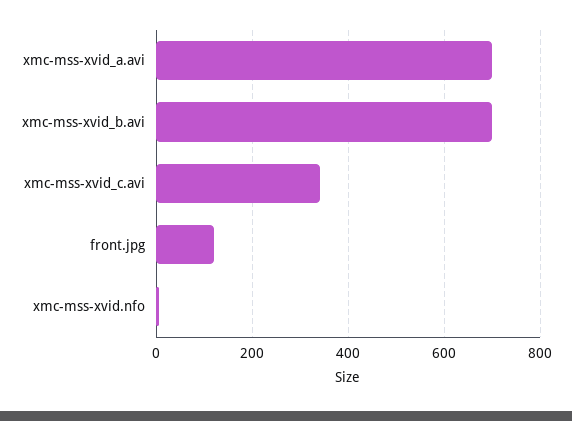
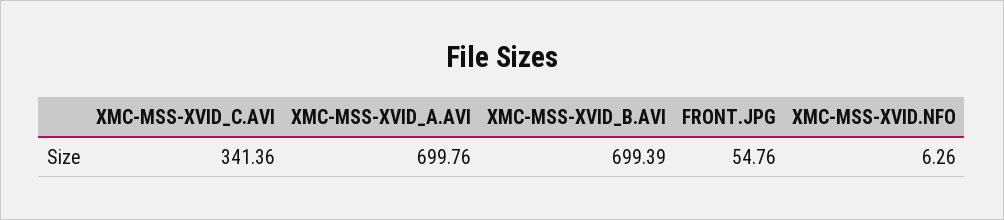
front.jpg: 120 -> 54.76

